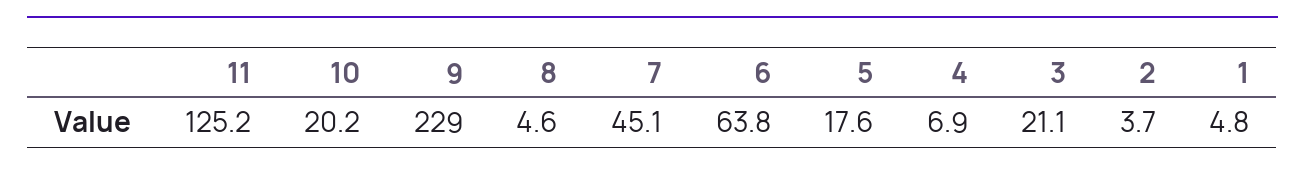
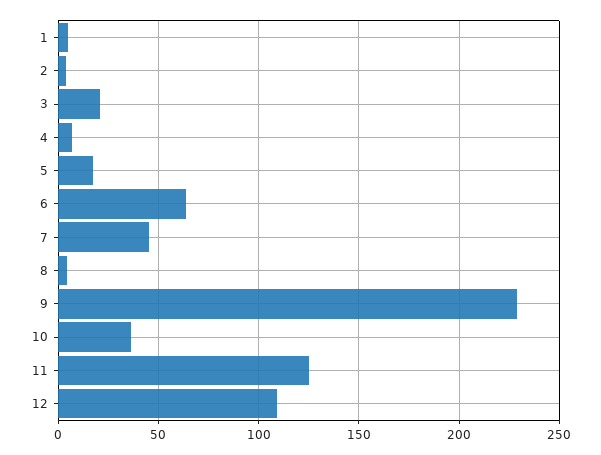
10: 20.2 -> 35
12: none -> 110

